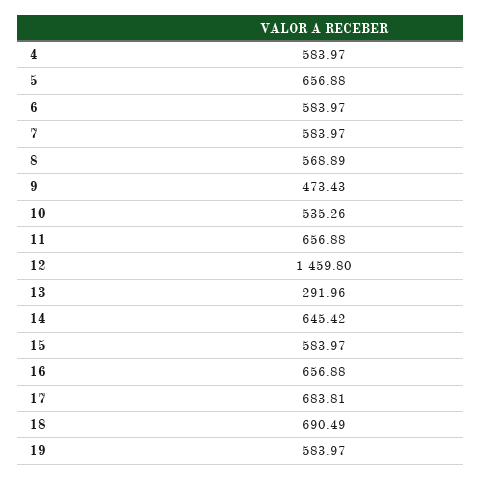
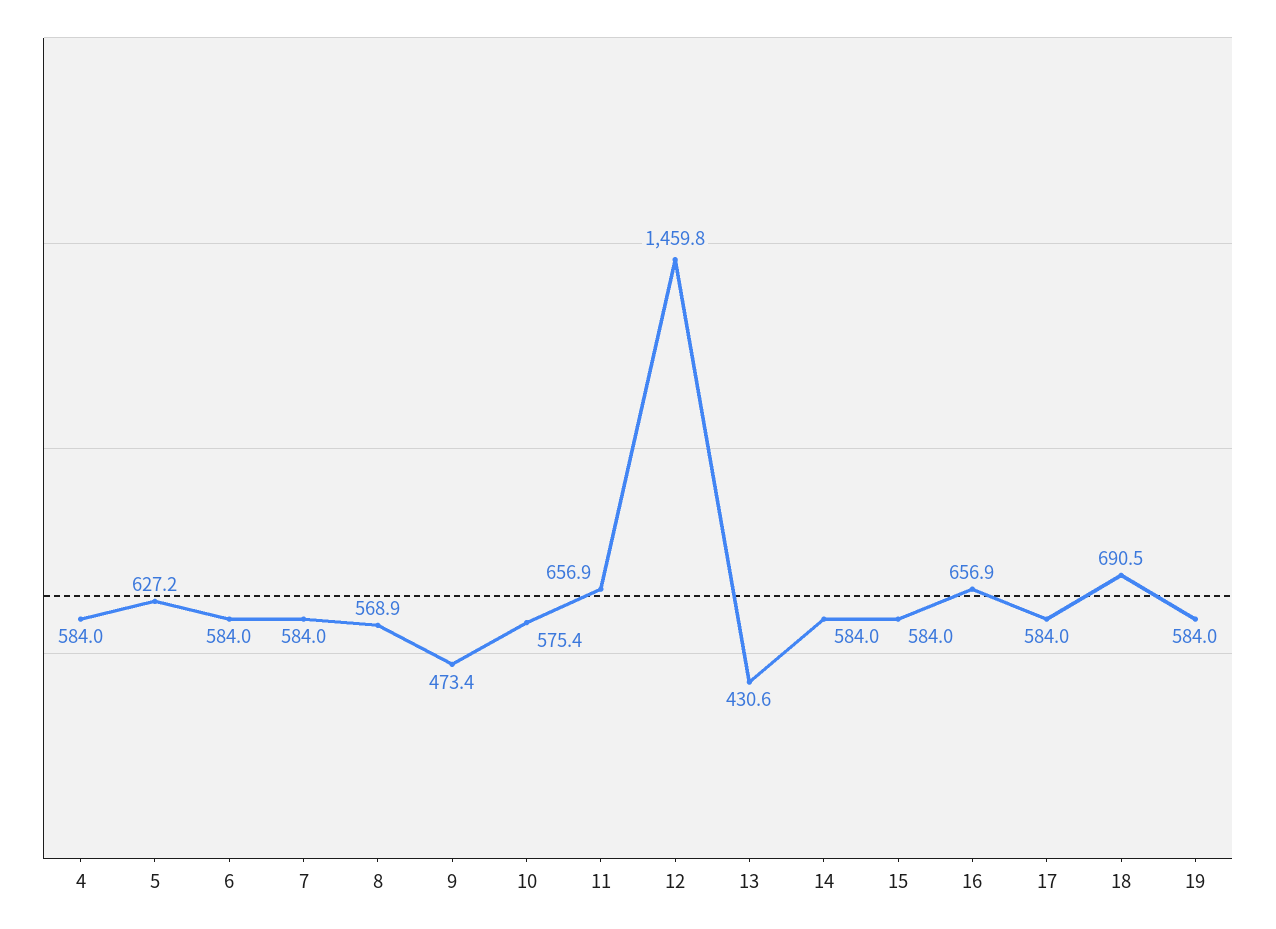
5: 656.88 -> 627.2
10: 535.26 -> 575.4
13: 291.96 -> 430.6
14: 645.42 -> 584
17: 683.81 -> 584

